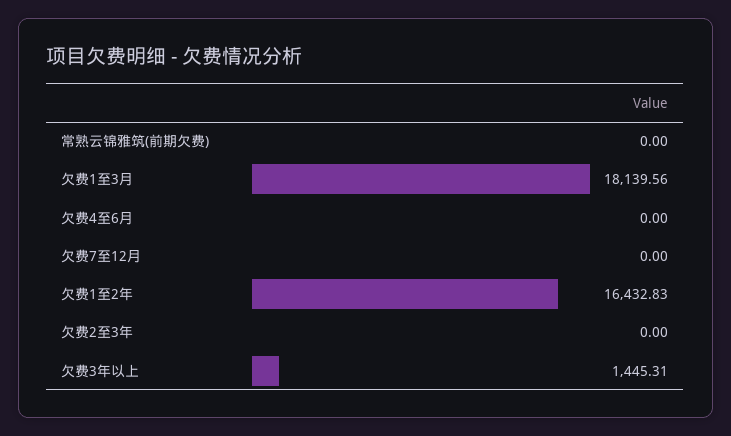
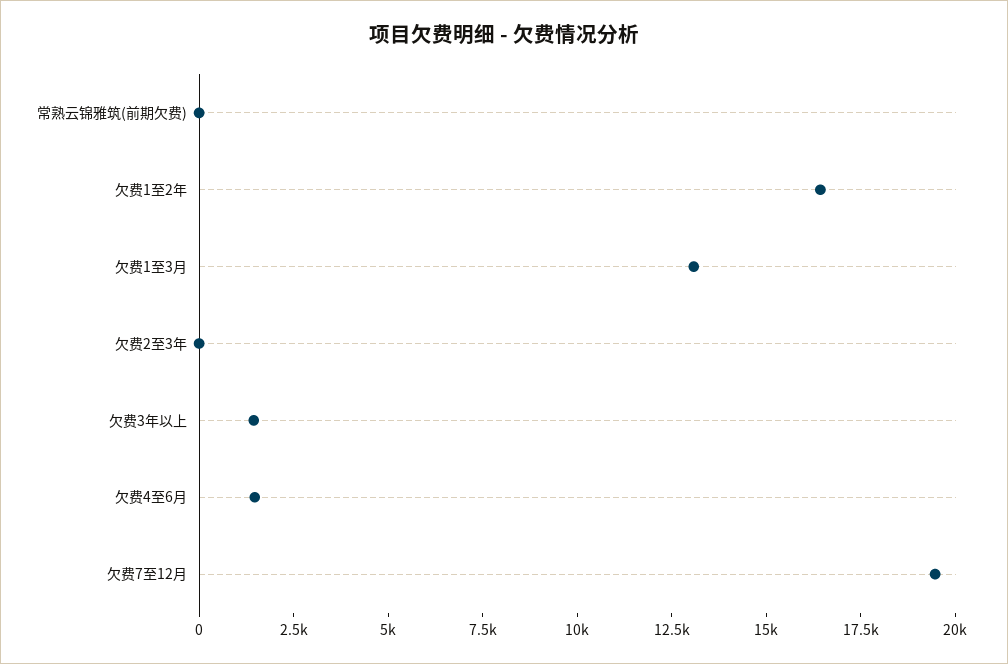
欠费1至3月: 18139.56 -> 13000
欠费4至6月: 0 -> 1500
欠费7至12月: 0 -> 19500

